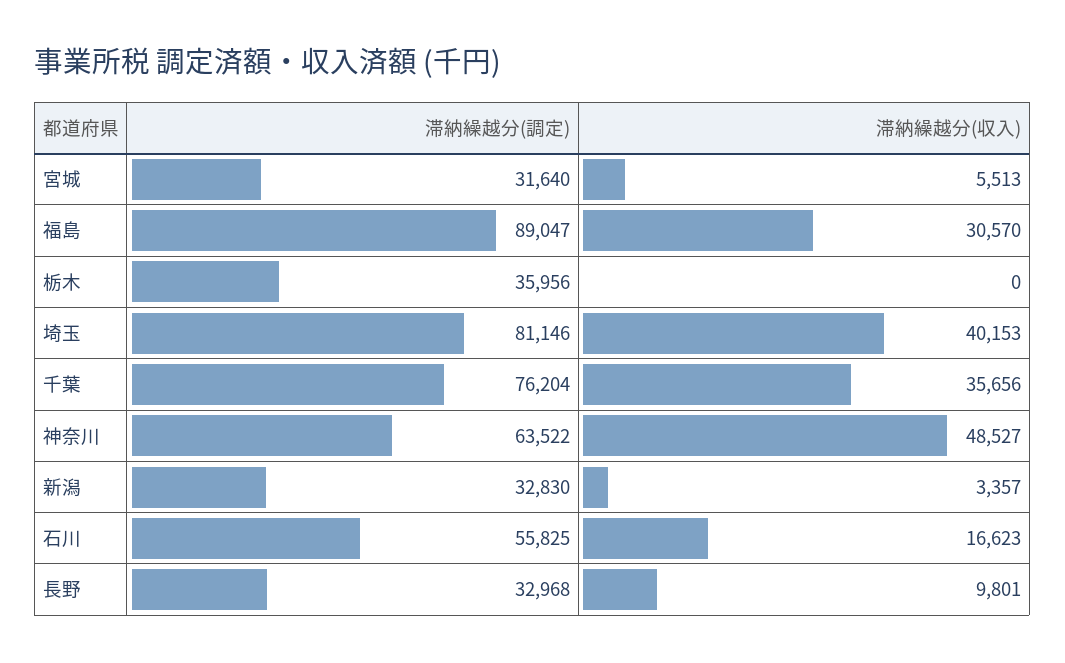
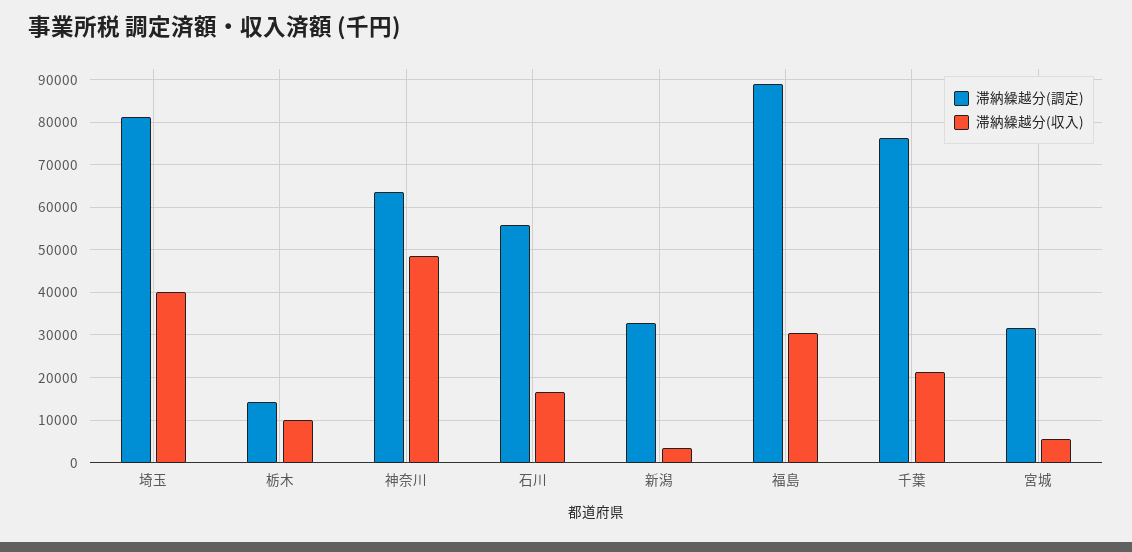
滞納繰越分(調定), 栃木: 35956 -> 14000
滞納繰越分(収入), 栃木: 0 -> 10000
滞納繰越分(収入), 千葉: 35656 -> 22000
滞納繰越分(調定), 長野: 32968 -> none
滞納繰越分(収入), 長野: 9801 -> none

